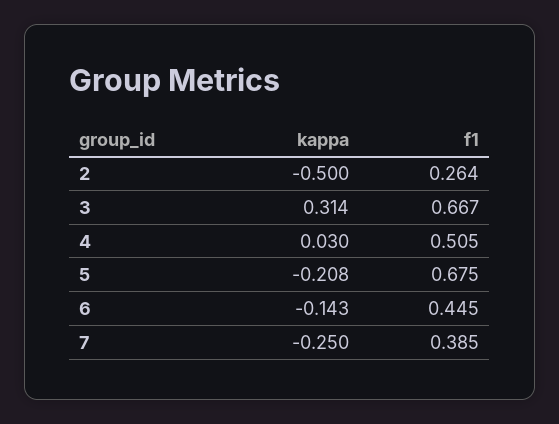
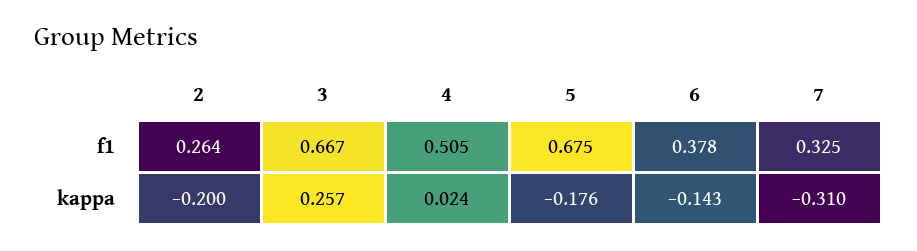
kappa, 2: -0.5 -> -0.2
kappa, 3: 0.314 -> 0.257
kappa, 4: 0.03 -> 0.024
kappa, 5: -0.208 -> -0.176
f1, 6: 0.445 -> 0.378
kappa, 7: -0.25 -> -0.31
f1, 7: 0.385 -> 0.325

